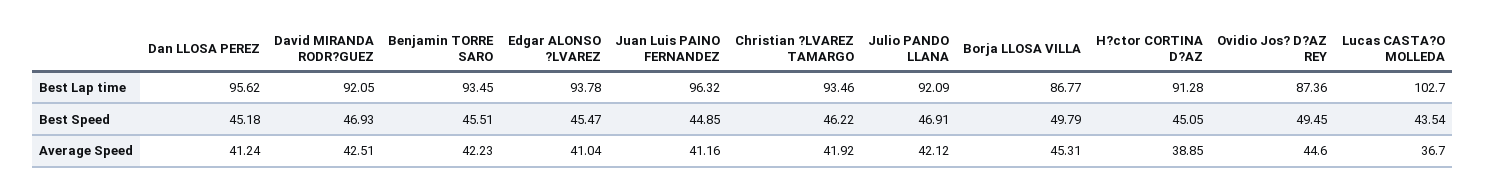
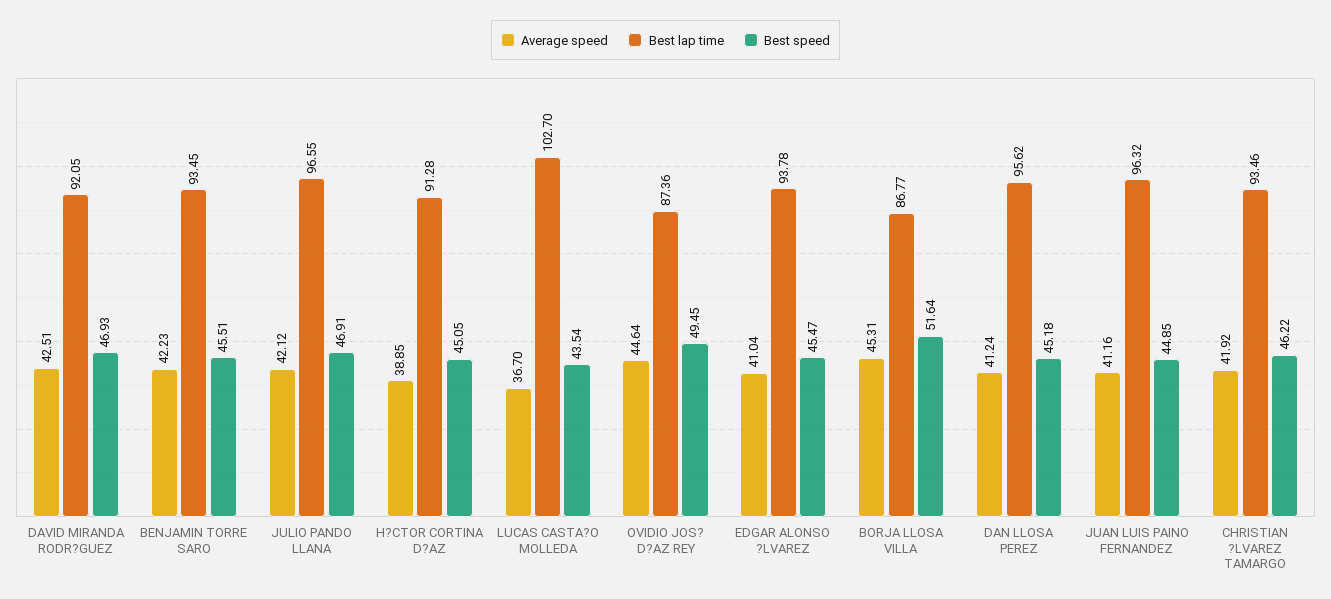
Best Lap time, Julio PANDO LLANA: 92.09 -> 96.55
Best Speed, Borja LLOSA VILLA: 49.79 -> 51.64
Average Speed, Ovidio Jos? D?AZ REY: 44.6 -> 44.64

